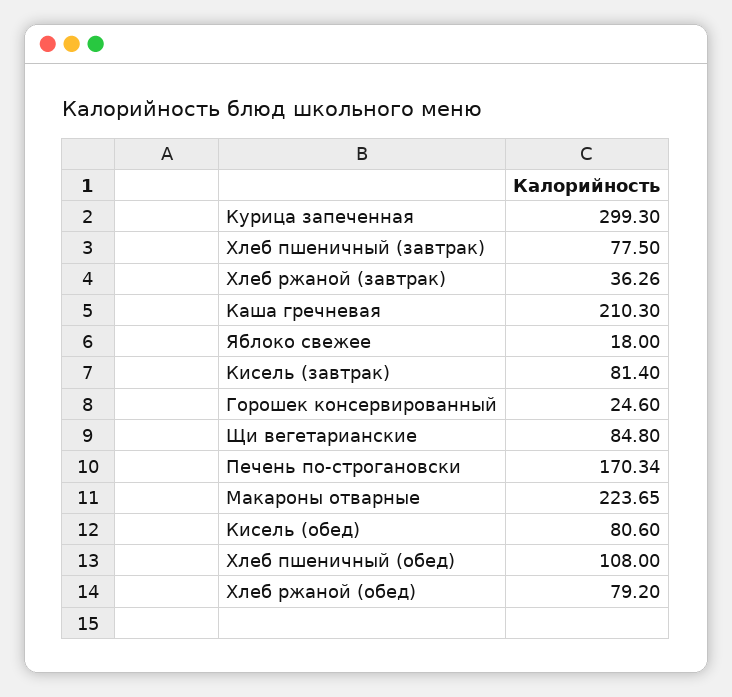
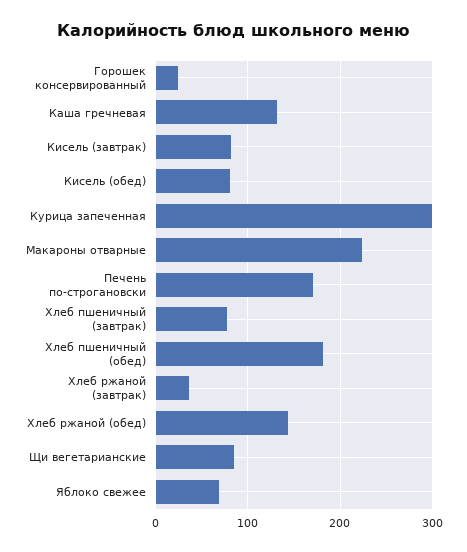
Каша гречневая: 210.3 -> 130
Яблоко свежее: 18 -> 70
Хлеб пшеничный (обед): 108 -> 180
Хлеб ржаной (обед): 79.2 -> 140

